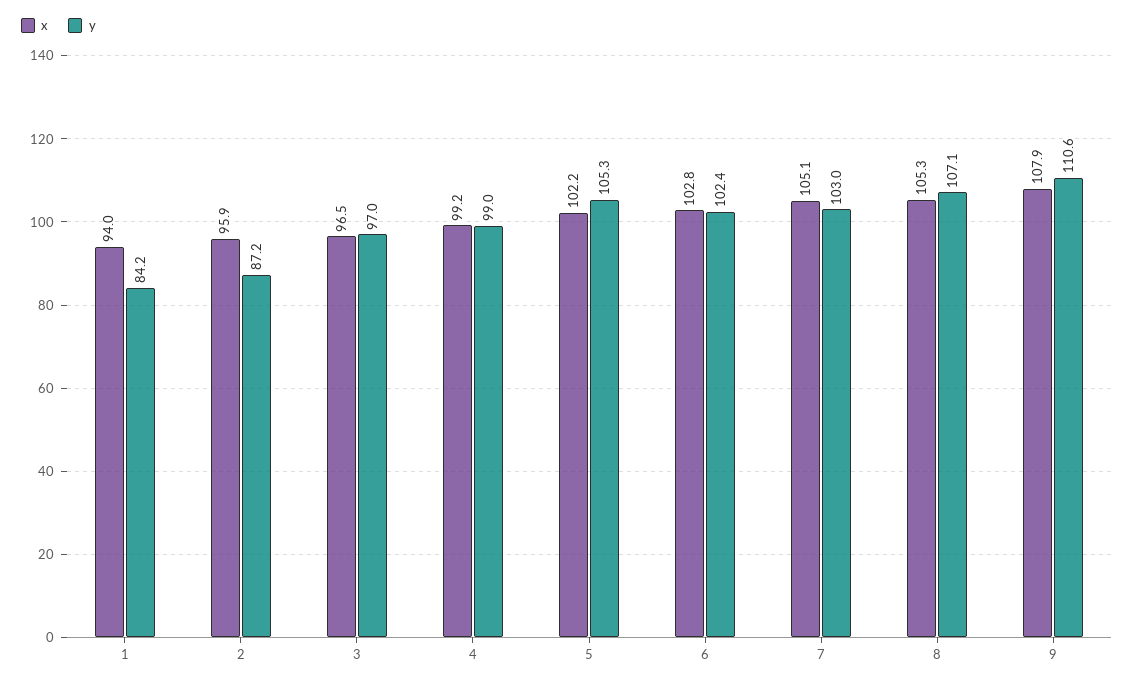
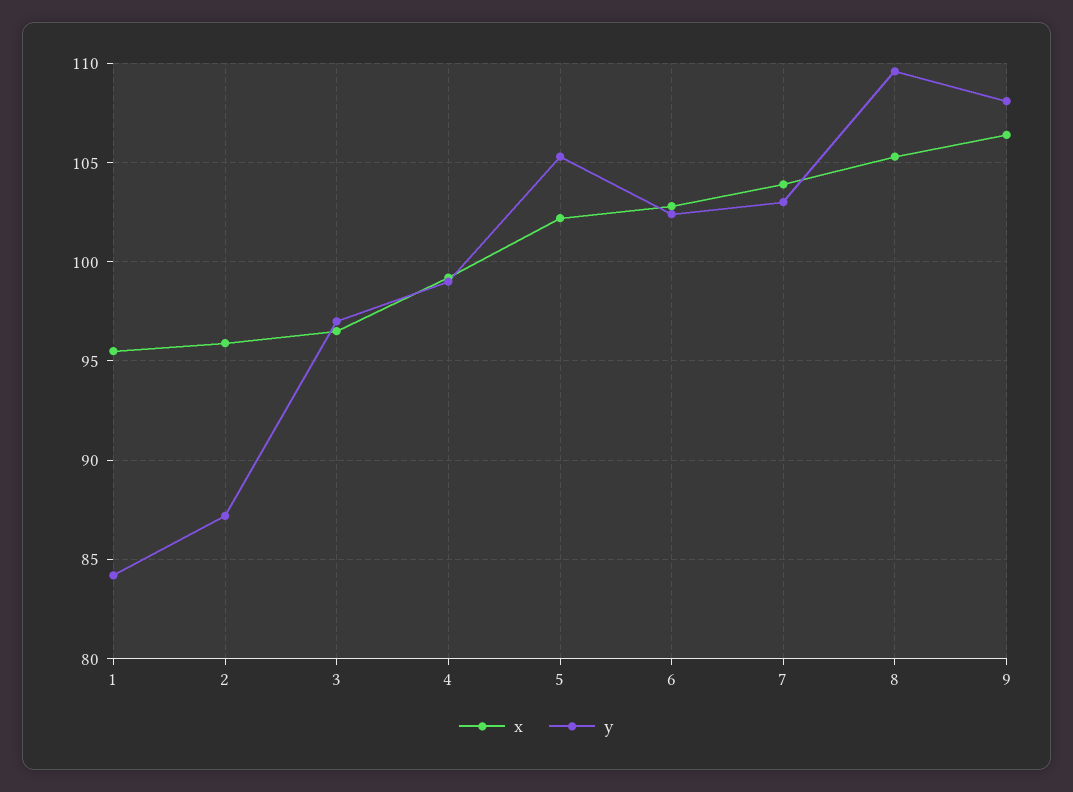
x, 1: 94 -> 95.5
x, 7: 105.1 -> 104
y, 8: 107.1 -> 109.5
x, 9: 107.9 -> 106.5
y, 9: 110.6 -> 108

